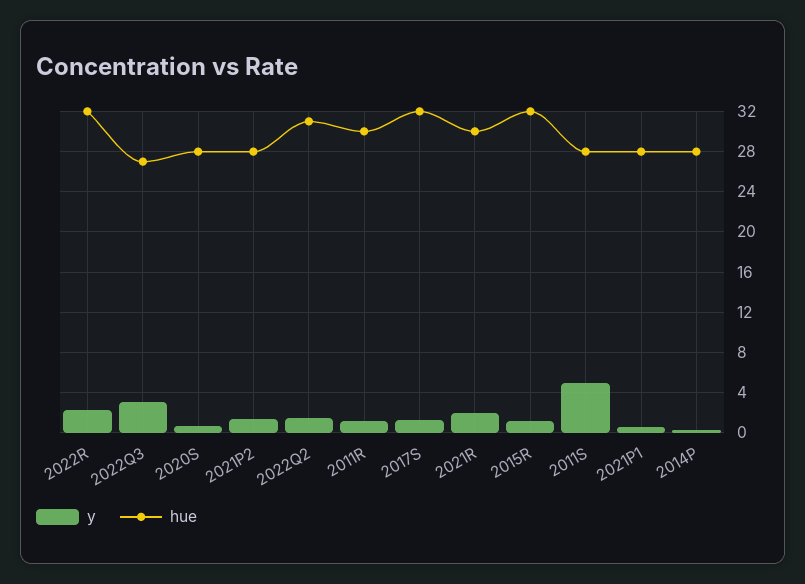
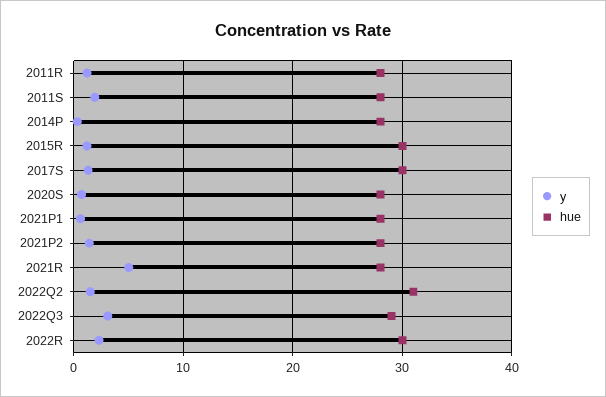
hue, 2022R: 32 -> 30
hue, 2022Q3: 27 -> 29
hue, 2011R: 30 -> 28
hue, 2017S: 32 -> 30
y, 2021R: 2 -> 5
hue, 2021R: 30 -> 28
hue, 2015R: 32 -> 30
y, 2011S: 5 -> 2

